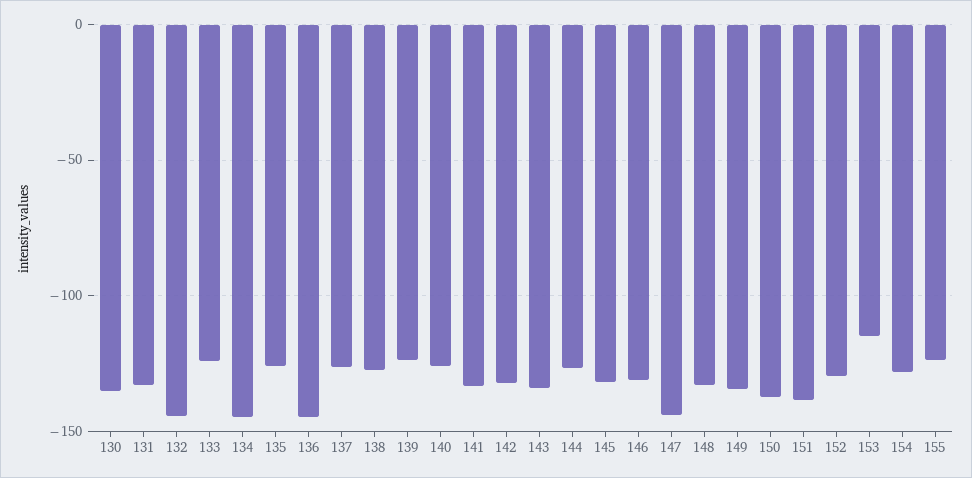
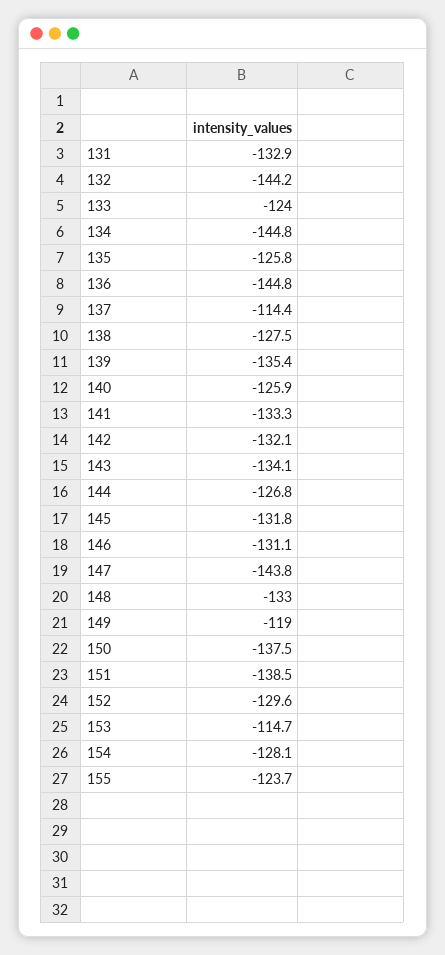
130: -135 -> none
137: -125 -> -114.4
139: -125 -> -135.4
149: -135 -> -119

